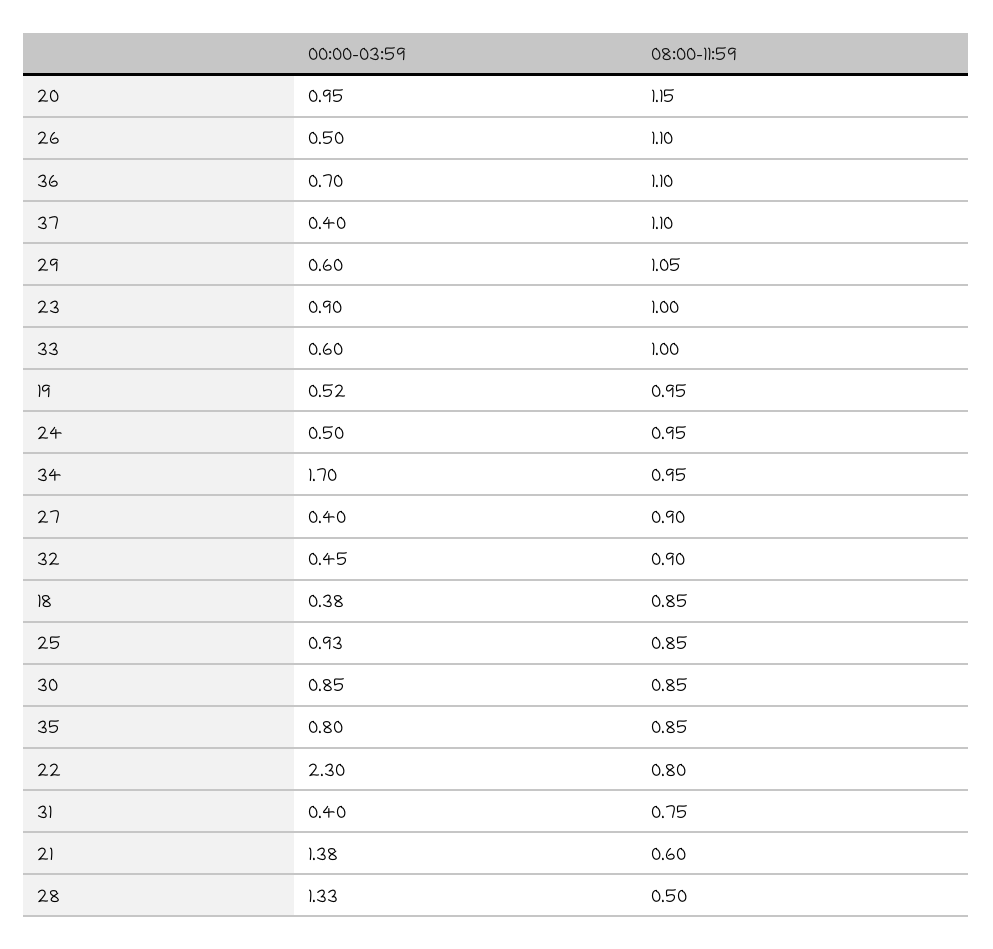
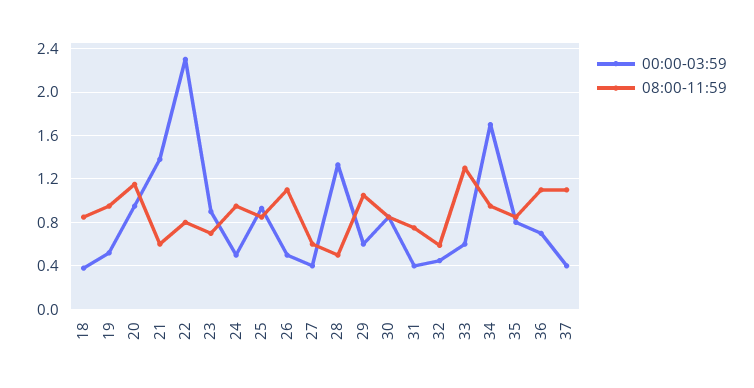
08:00-11:59, 23: 1 -> 0.7
08:00-11:59, 33: 1 -> 1.3
08:00-11:59, 27: 0.9 -> 0.6
08:00-11:59, 32: 0.9 -> 0.6

